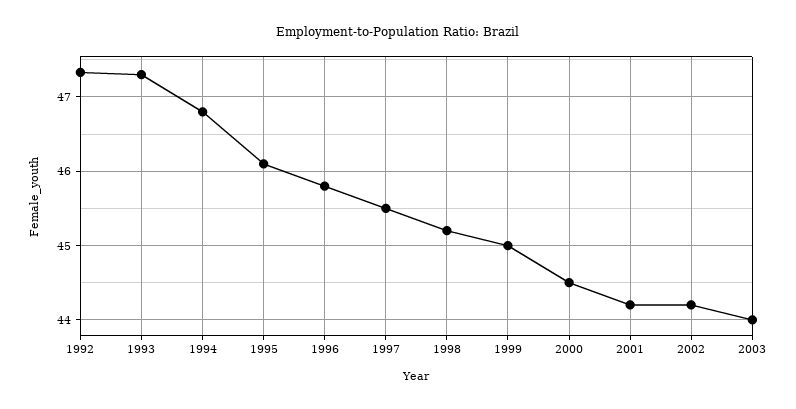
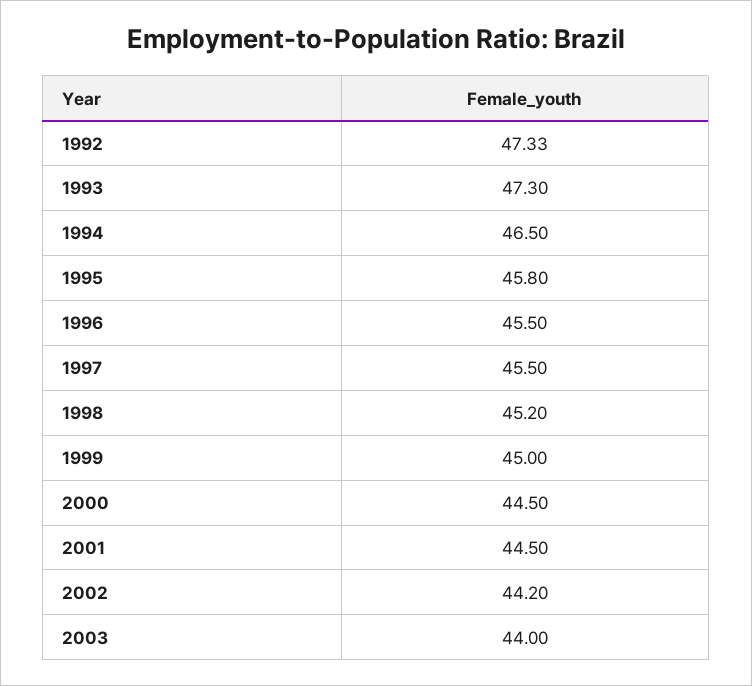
1994: 46.8 -> 46.5
1995: 46.1 -> 45.8
1996: 45.8 -> 45.5
2001: 44.2 -> 44.5

